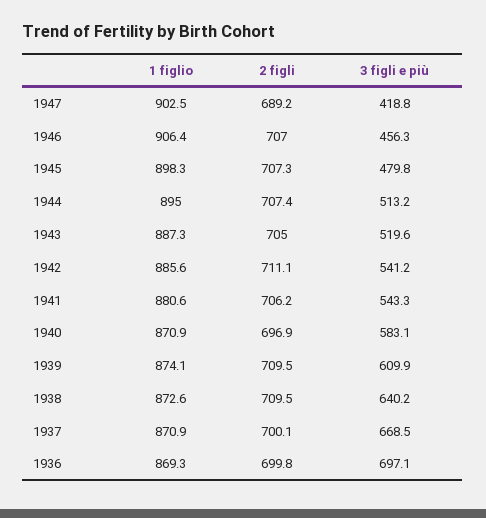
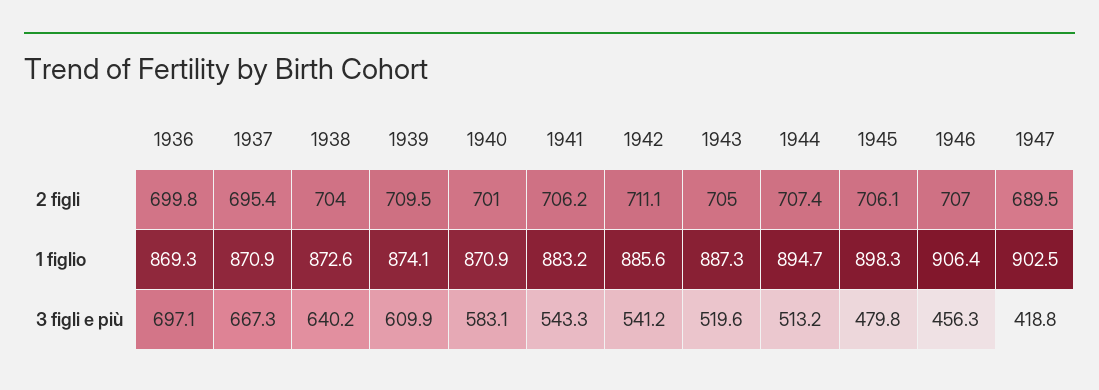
2 figli, 1947: 689.2 -> 689.5
2 figli, 1945: 707.3 -> 706.1
1 figlio, 1944: 895 -> 894.7
1 figlio, 1941: 880.6 -> 883.2
2 figli, 1940: 696.9 -> 701
2 figli, 1938: 709.5 -> 704
2 figli, 1937: 700.1 -> 695.4
3 figli e più, 1937: 668.5 -> 667.3

